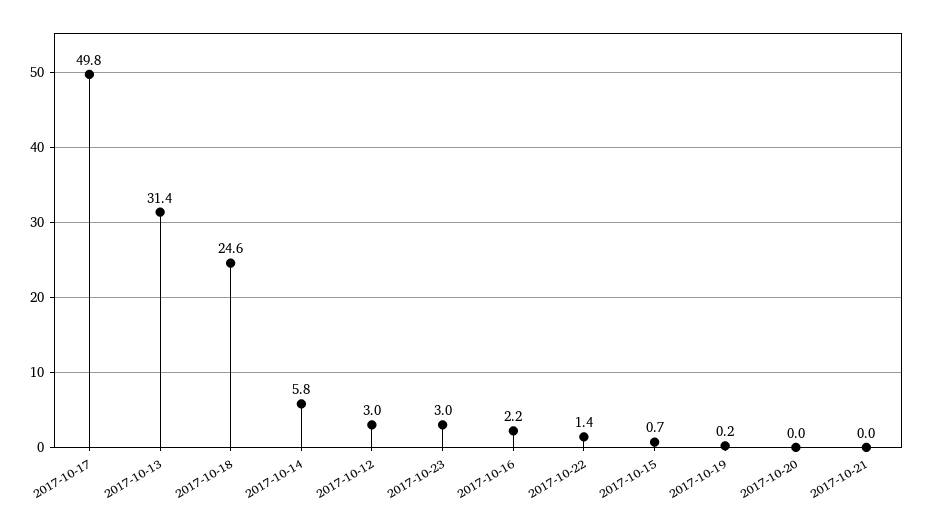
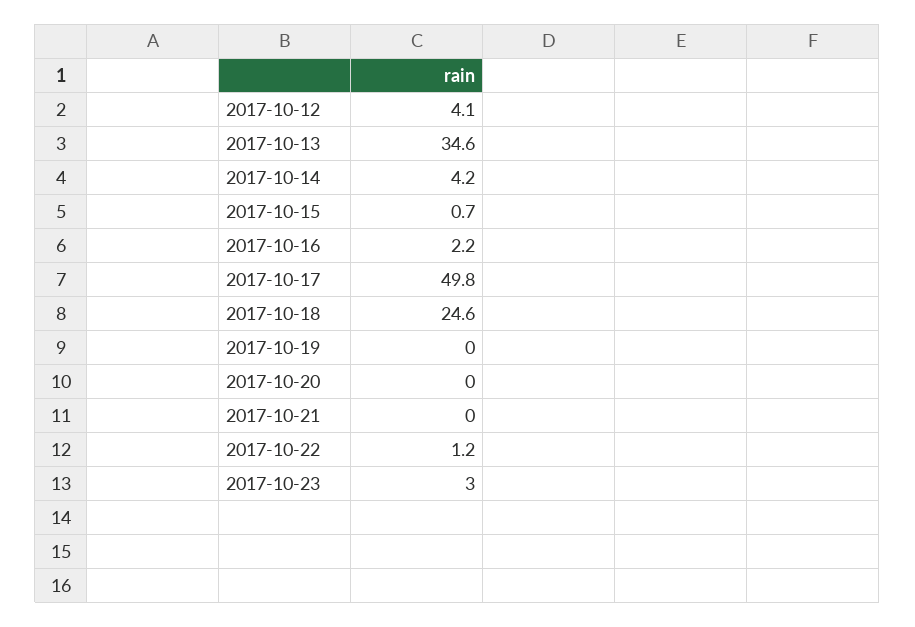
2017-10-13: 31.4 -> 34.6
2017-10-14: 5.8 -> 4.2
2017-10-12: 3 -> 4.1
2017-10-22: 1.4 -> 1.2
2017-10-19: 0.2 -> 0

